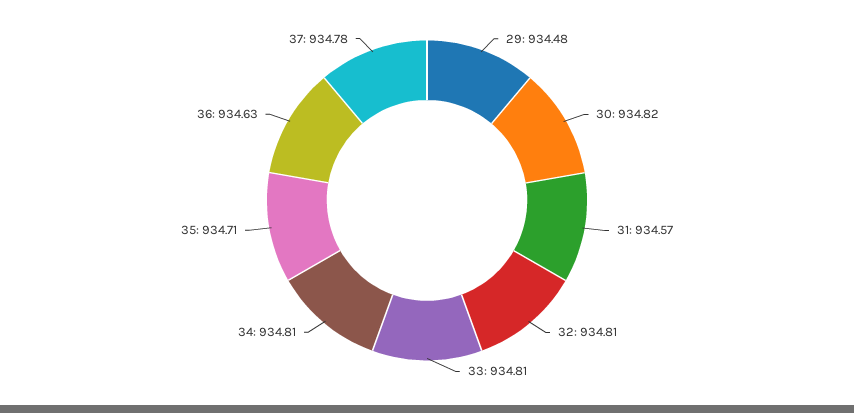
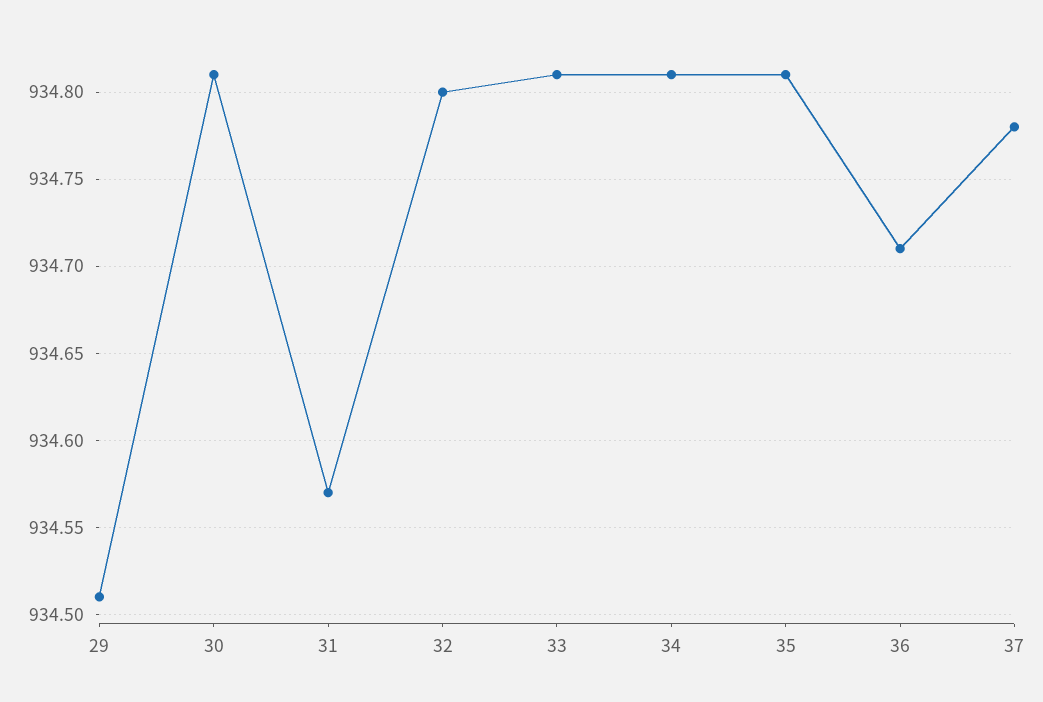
29: 934.48 -> 934.51
30: 934.82 -> 934.81
32: 934.81 -> 934.8
35: 934.71 -> 934.81
36: 934.63 -> 934.71

